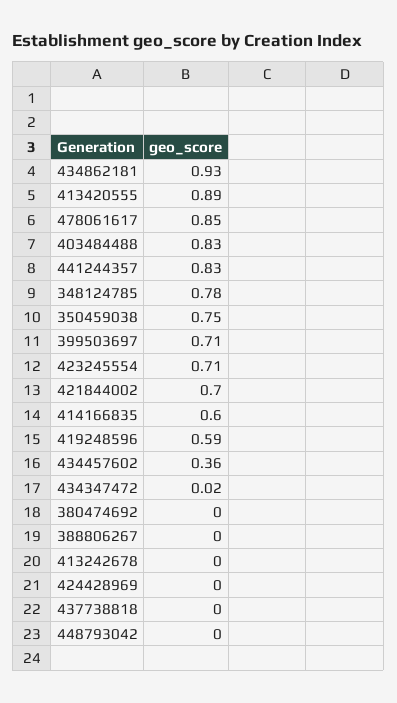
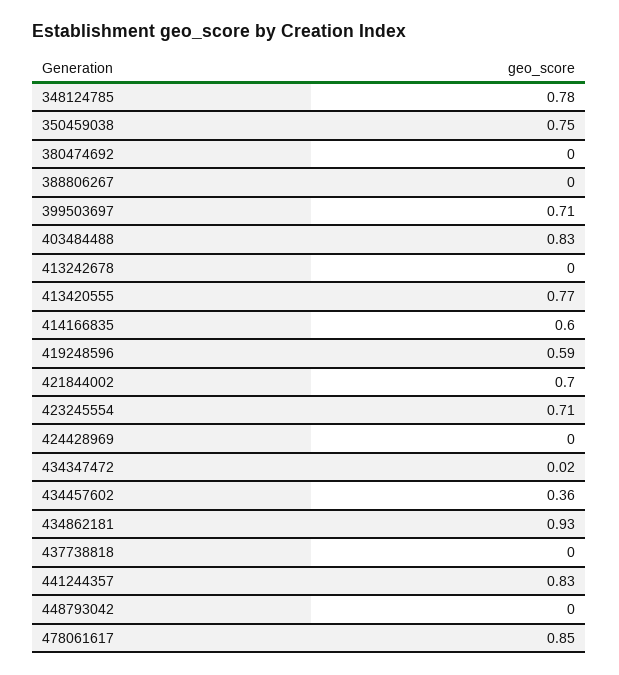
413420555: 0.89 -> 0.77

